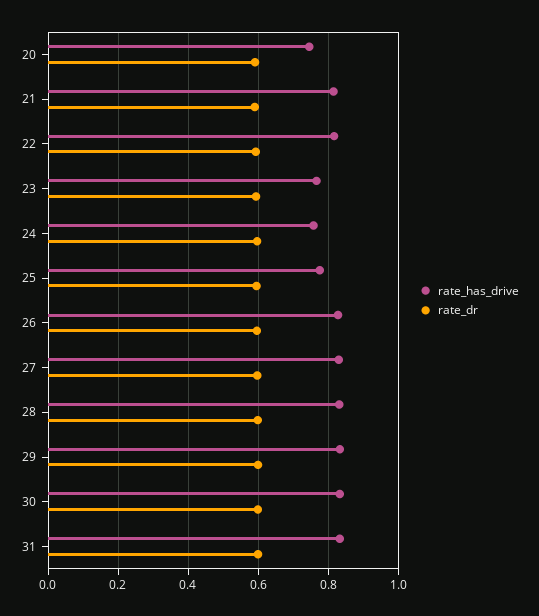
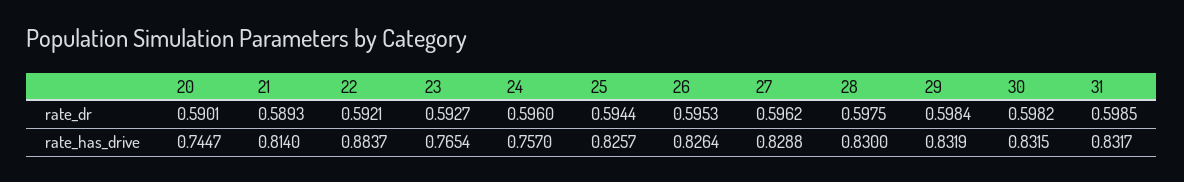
rate_has_drive, 22: 0.82 -> 0.8837
rate_has_drive, 25: 0.78 -> 0.8257

